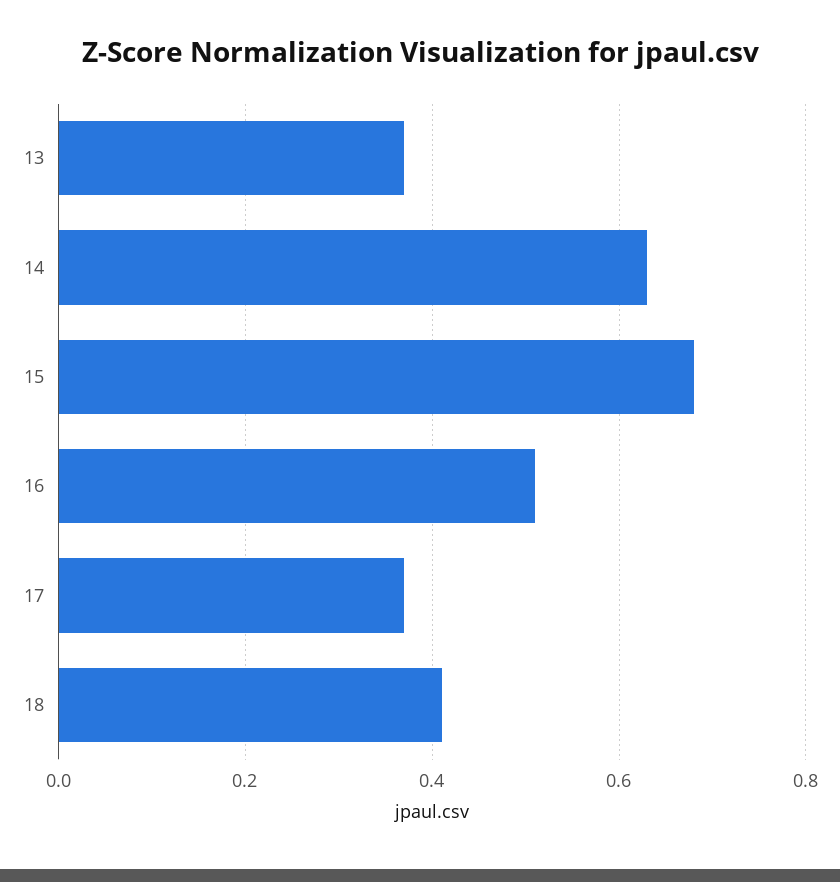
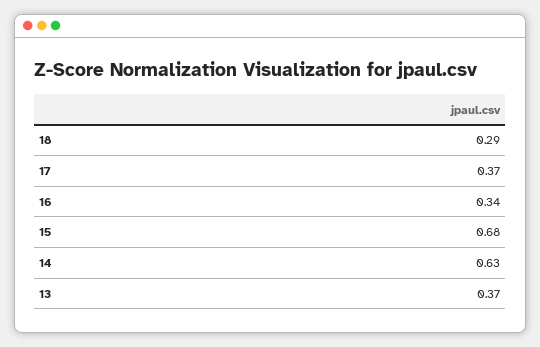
16: 0.5 -> 0.34
18: 0.4 -> 0.29

